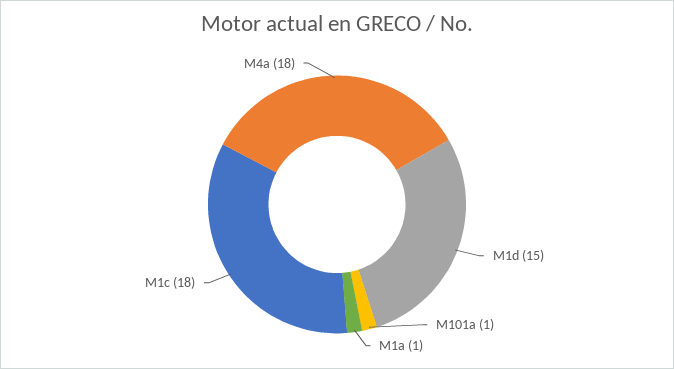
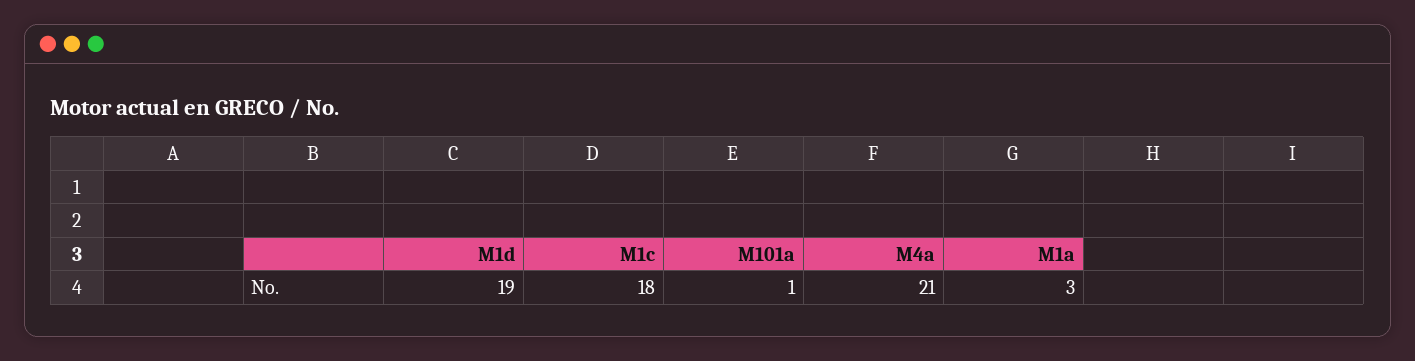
M1d: 15 -> 19
M1a: 1 -> 3
M4a: 18 -> 21

